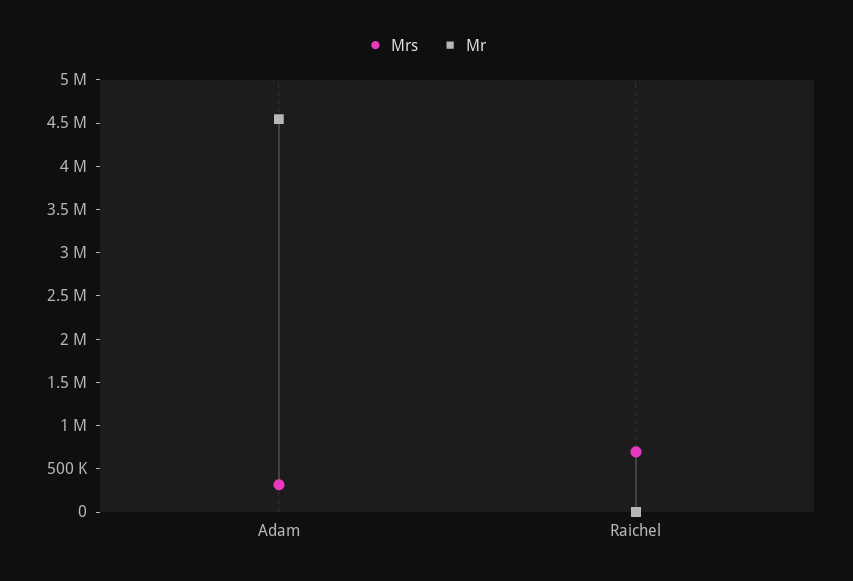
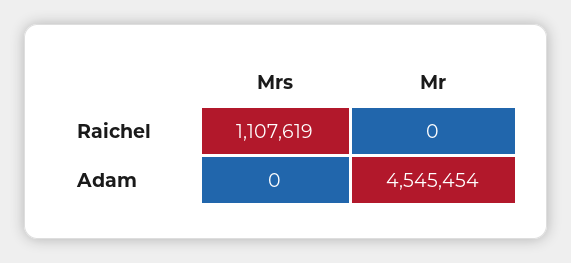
Mrs, Adam: 300000 -> 0
Mrs, Raichel: 700000 -> 1107619

